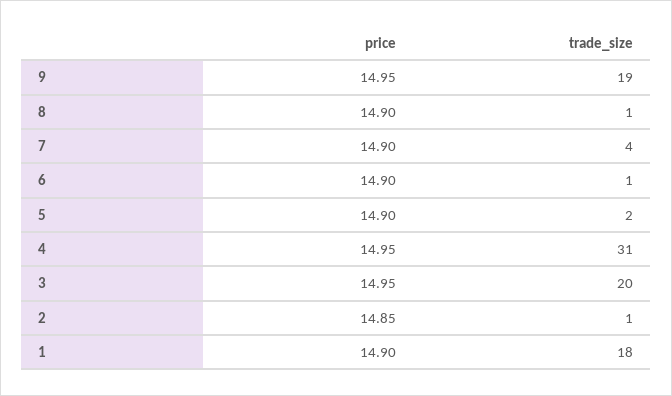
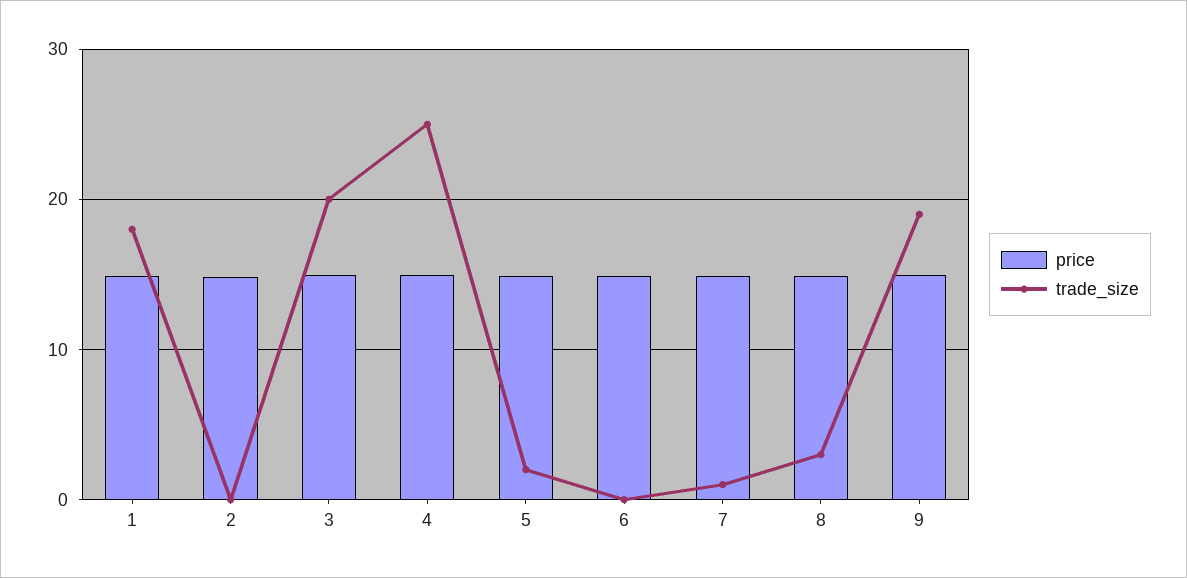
trade_size, 8: 1 -> 3
trade_size, 7: 4 -> 1
trade_size, 6: 1 -> 0
trade_size, 4: 31 -> 25
trade_size, 2: 1 -> 0

